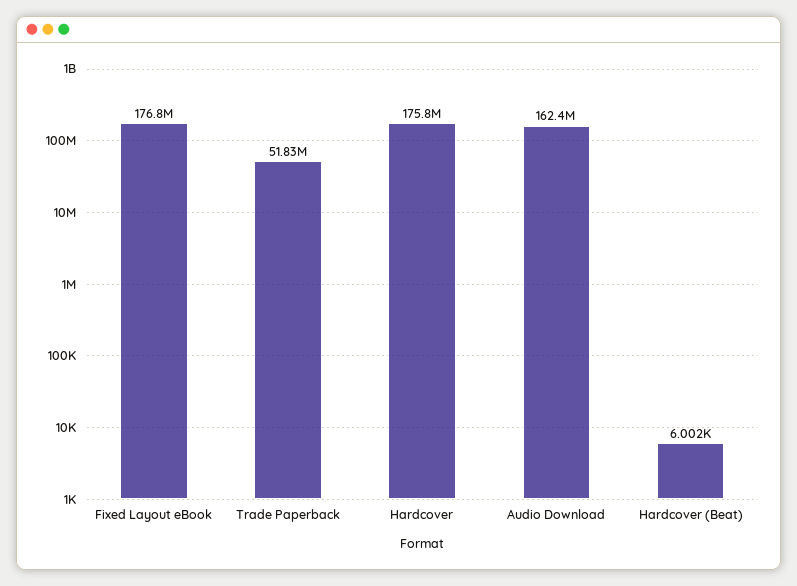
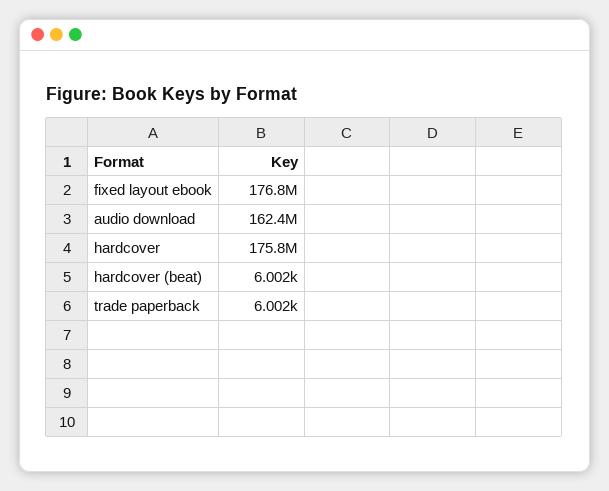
Trade Paperback: 51830000 -> 6002

